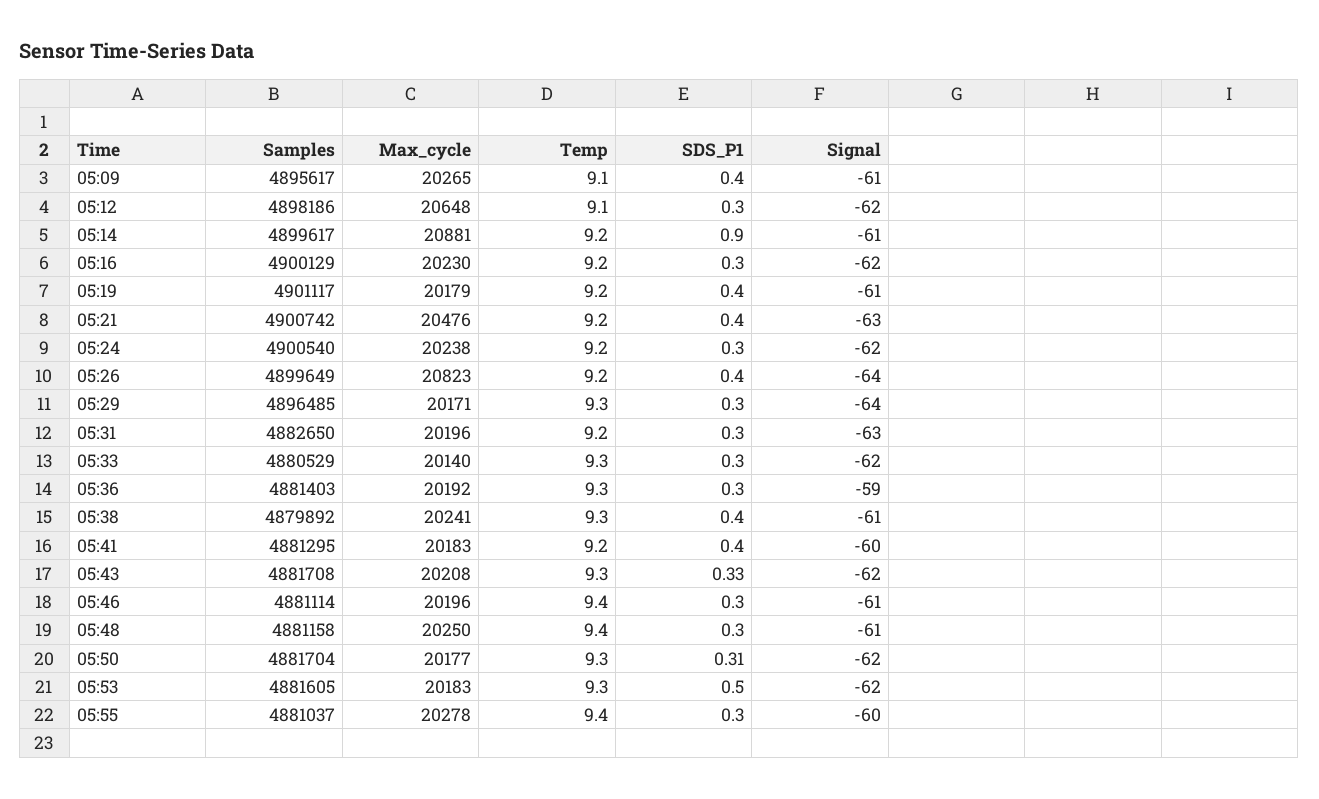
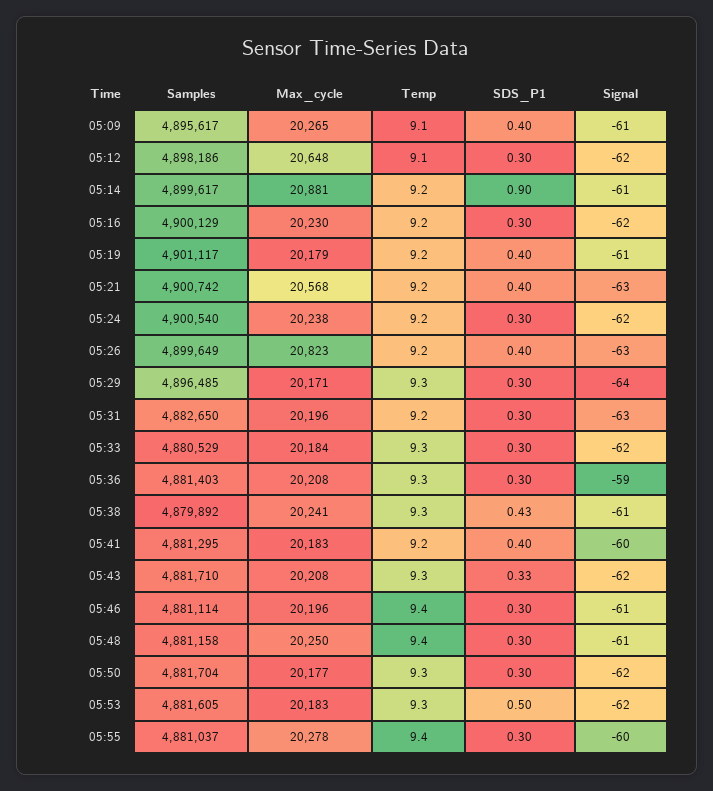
Max_cycle, 05:21: 20476 -> 20568
Signal, 05:26: -64 -> -63
Max_cycle, 05:33: 20140 -> 20184
Max_cycle, 05:36: 20192 -> 20208
SDS_P1, 05:38: 0.4 -> 0.43
Samples, 05:43: 4881708 -> 4881710
SDS_P1, 05:50: 0.31 -> 0.3

